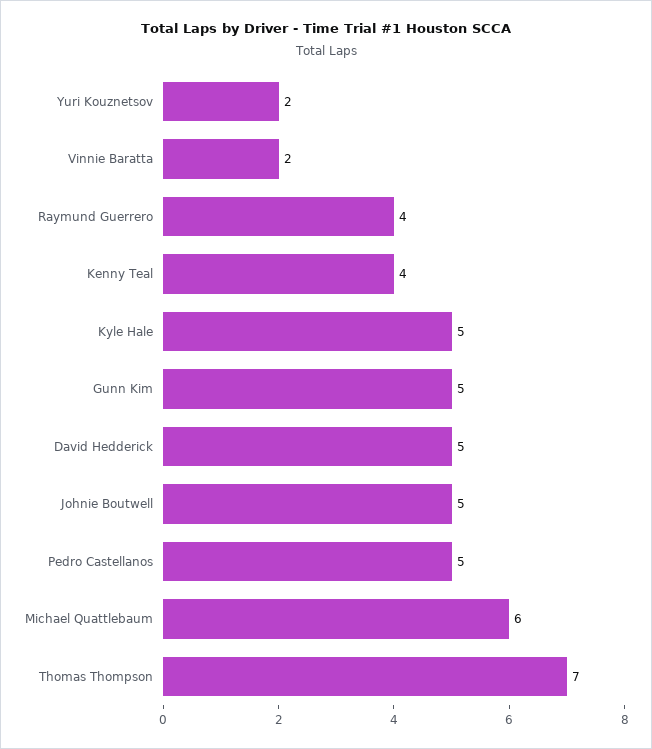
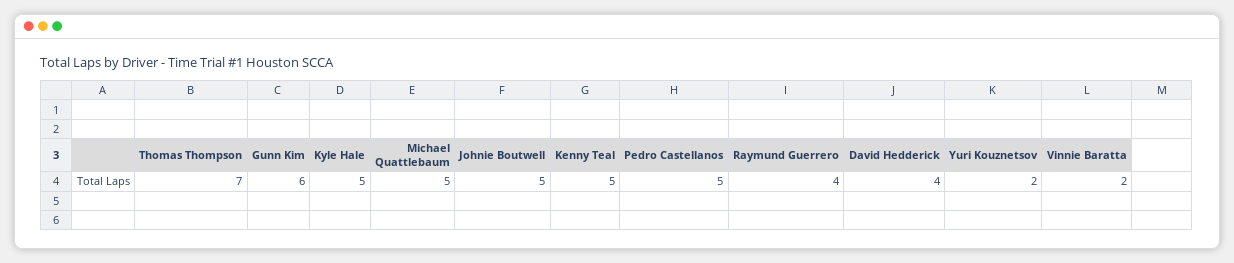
Kenny Teal: 4 -> 5
Gunn Kim: 5 -> 6
David Hedderick: 5 -> 4
Michael Quattlebaum: 6 -> 5

